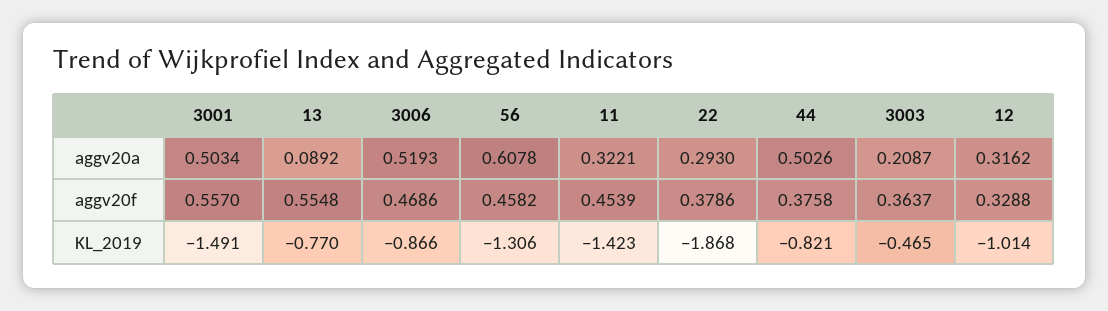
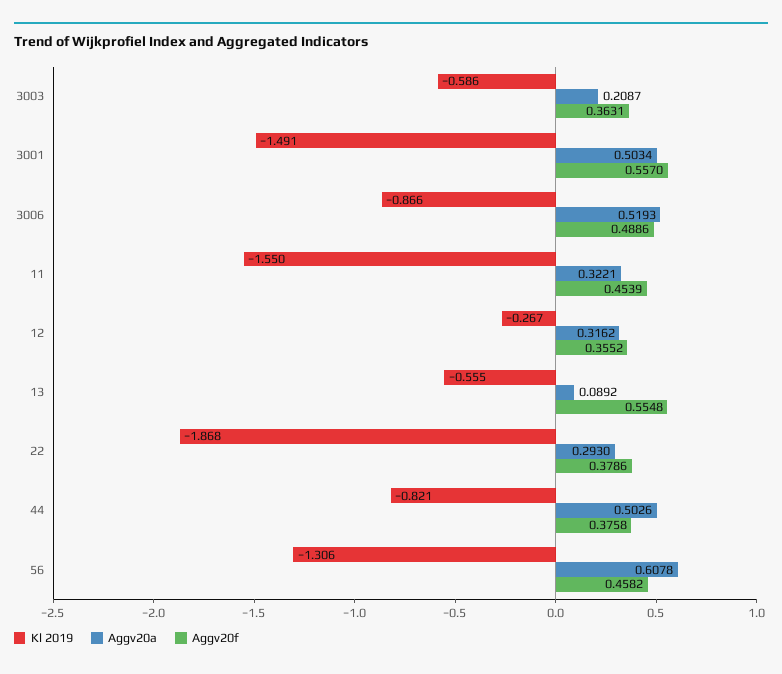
aggv20f, 3006: 0.4686 -> 0.4886
aggv20f, 3003: 0.3637 -> 0.3631
aggv20f, 12: 0.3288 -> 0.3552
KL_2019, 13: -0.77 -> -0.555
KL_2019, 11: -1.423 -> -1.55
KL_2019, 3003: -0.465 -> -0.586
KL_2019, 12: -1.014 -> -0.267

